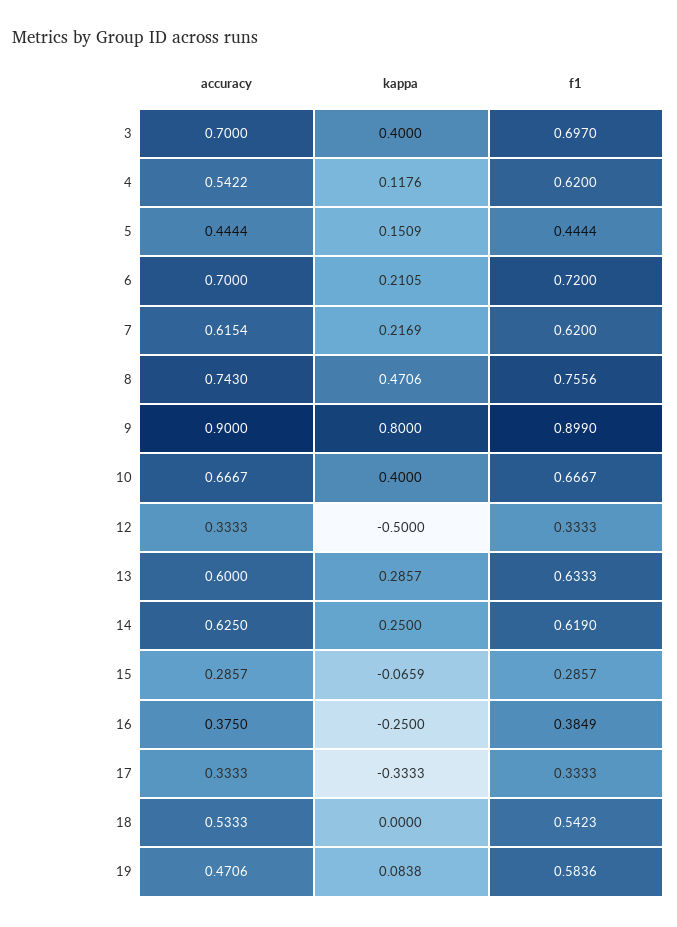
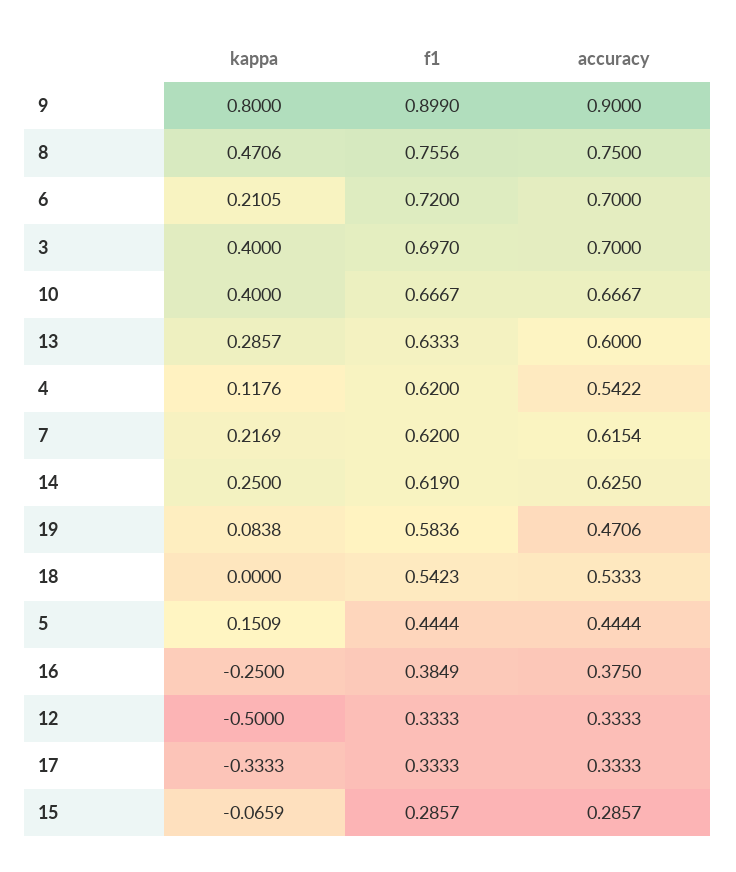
accuracy, 8: 0.743 -> 0.75

